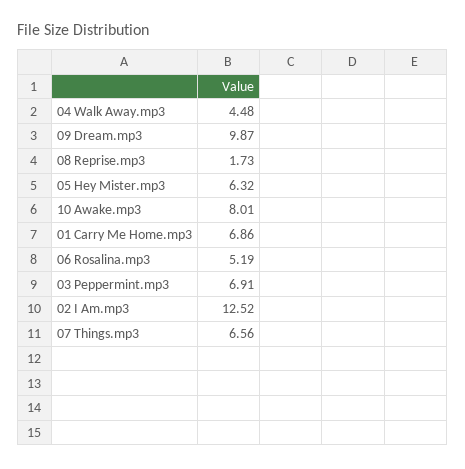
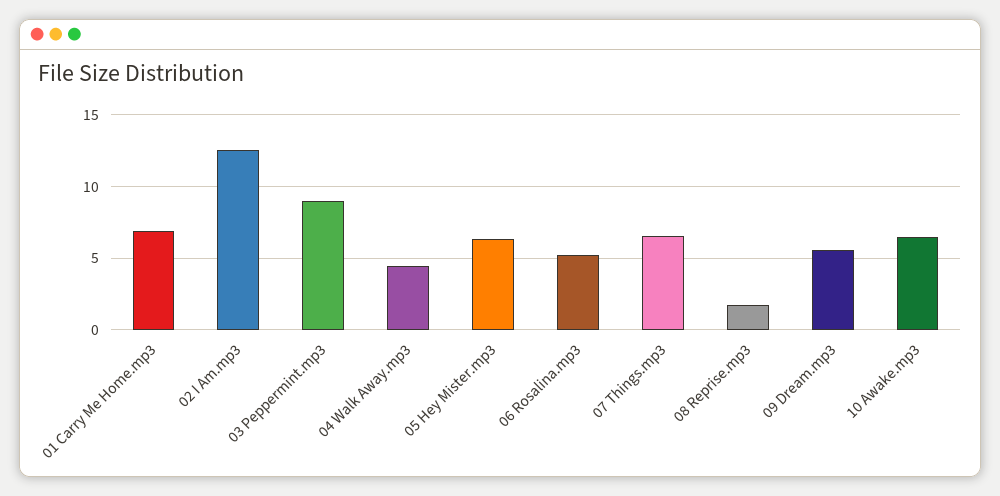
09 Dream.mp3: 9.87 -> 5.5
10 Awake.mp3: 8.01 -> 6.5
03 Peppermint.mp3: 6.91 -> 9

